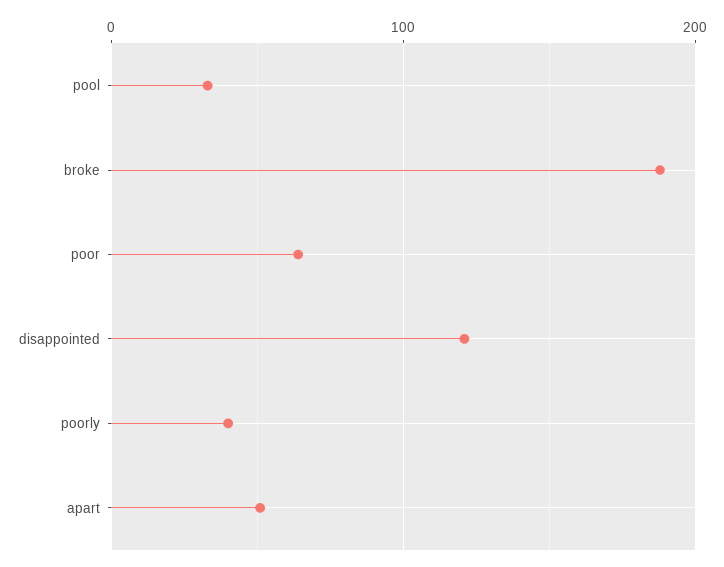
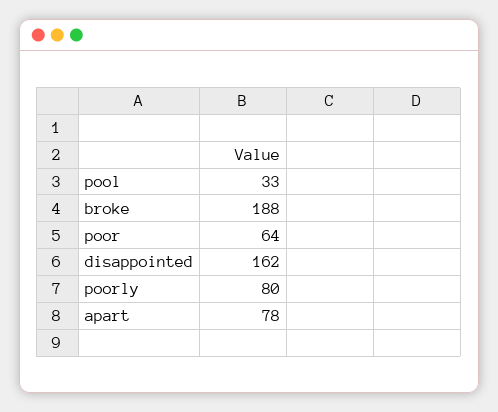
disappointed: 120 -> 162
poorly: 40 -> 80
apart: 50 -> 78

